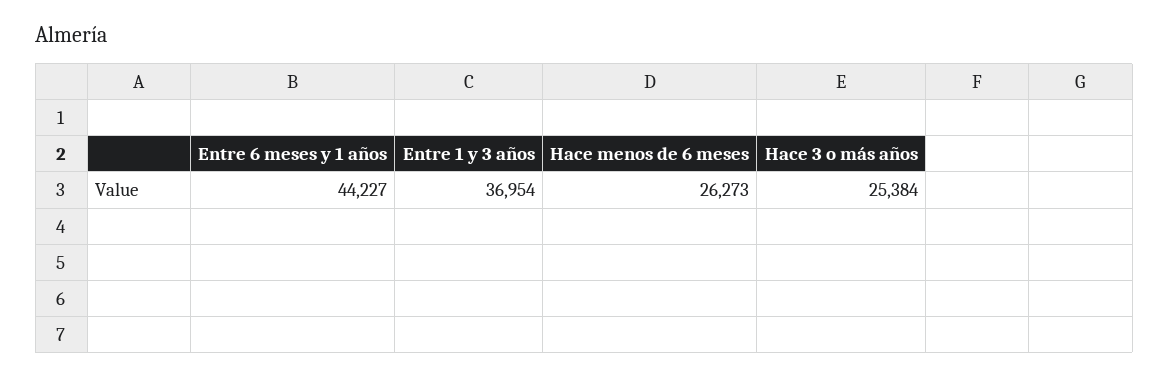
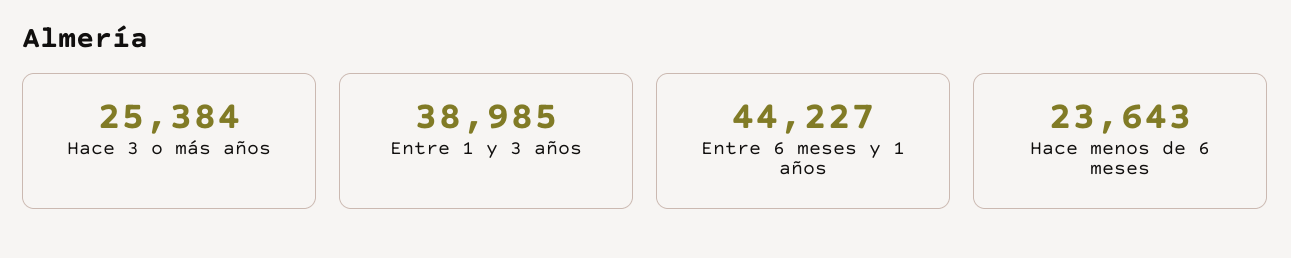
Entre 1 y 3 años: 36954 -> 38985
Hace menos de 6 meses: 26273 -> 23643

